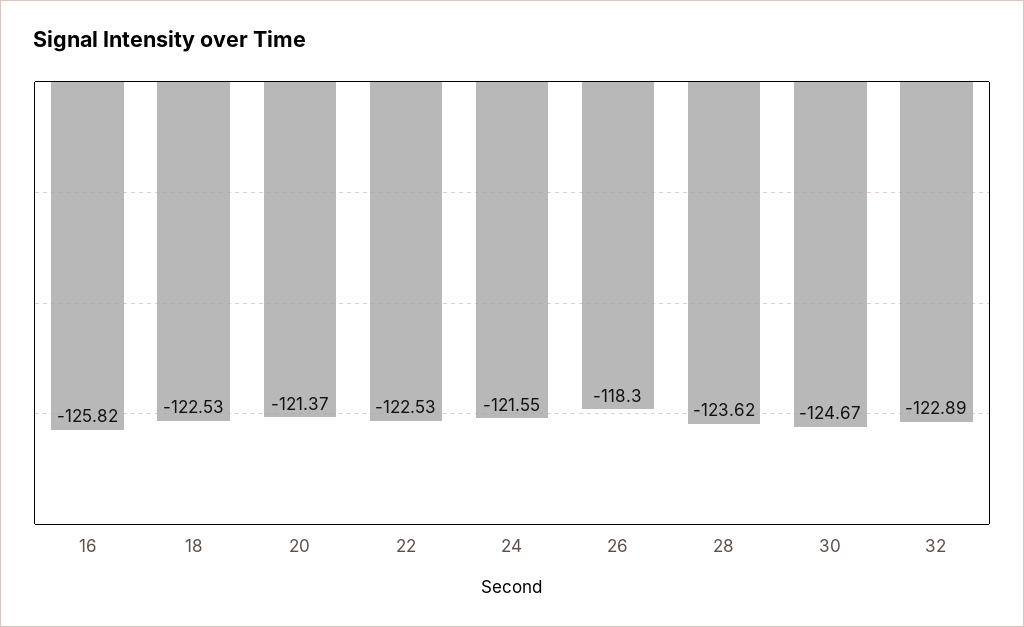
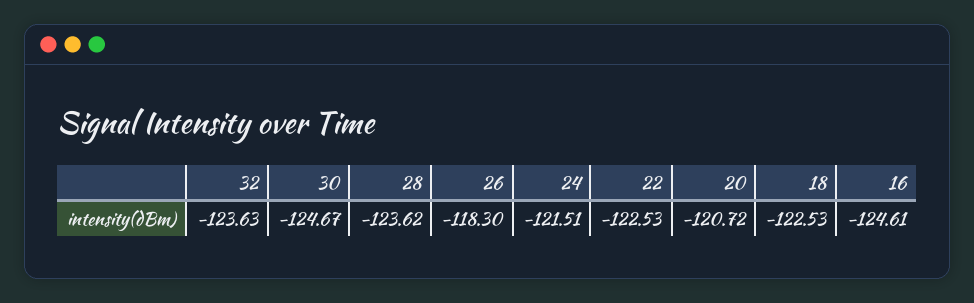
16: -125.82 -> -124.61
20: -121.37 -> -120.72
24: -121.55 -> -121.51
32: -122.89 -> -123.63

